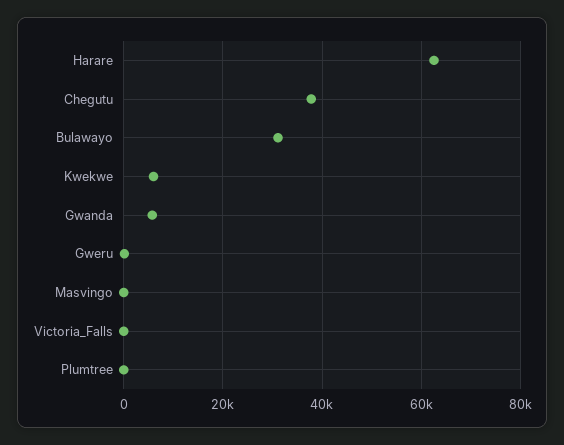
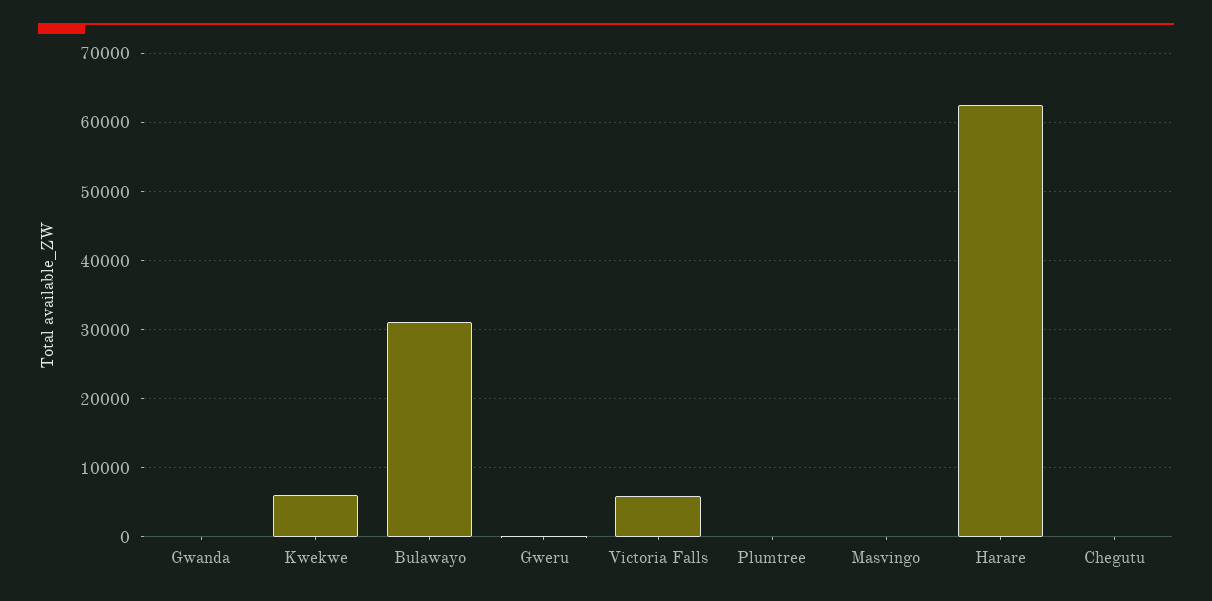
Chegutu: 38000 -> 0
Gwanda: 6000 -> 0
Victoria_Falls: 0 -> 6000

